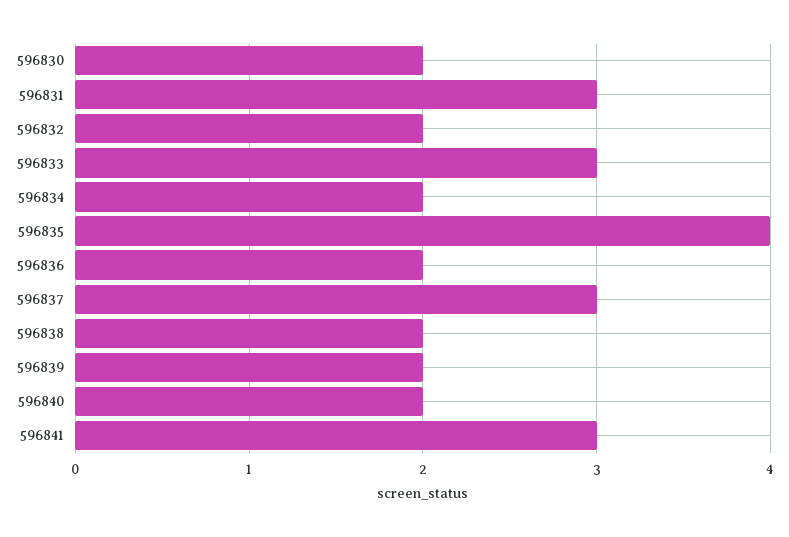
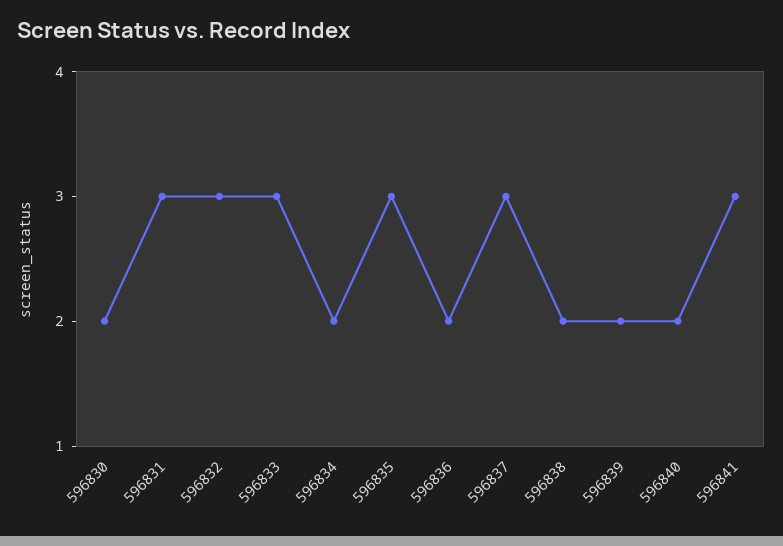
596832: 2 -> 3
596835: 4 -> 3

